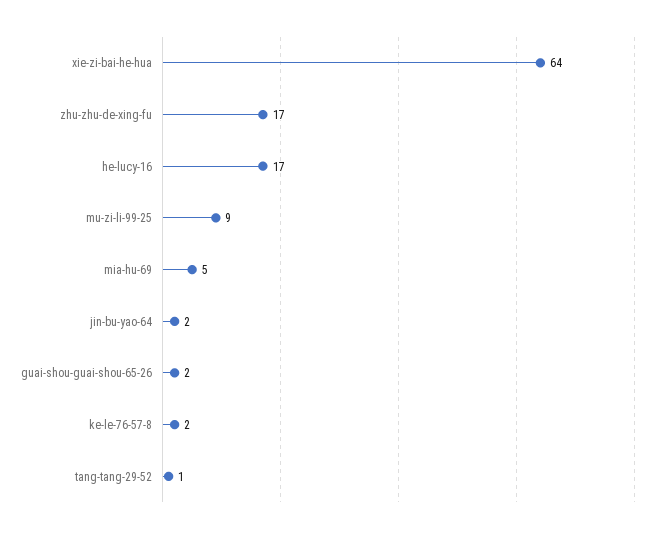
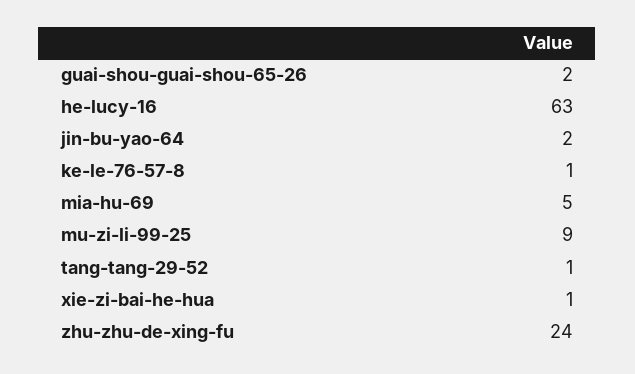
xie-zi-bai-he-hua: 64 -> 1
zhu-zhu-de-xing-fu: 17 -> 24
he-lucy-16: 17 -> 63
ke-le-76-57-8: 2 -> 1

